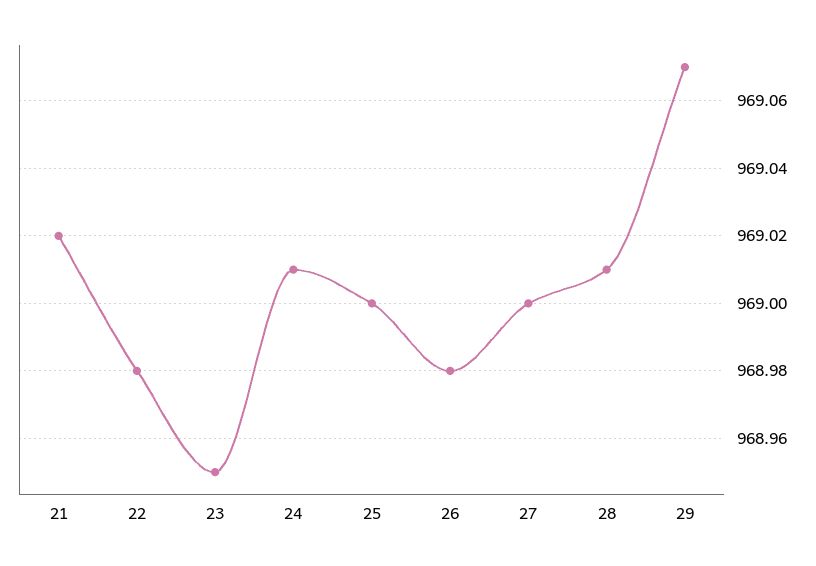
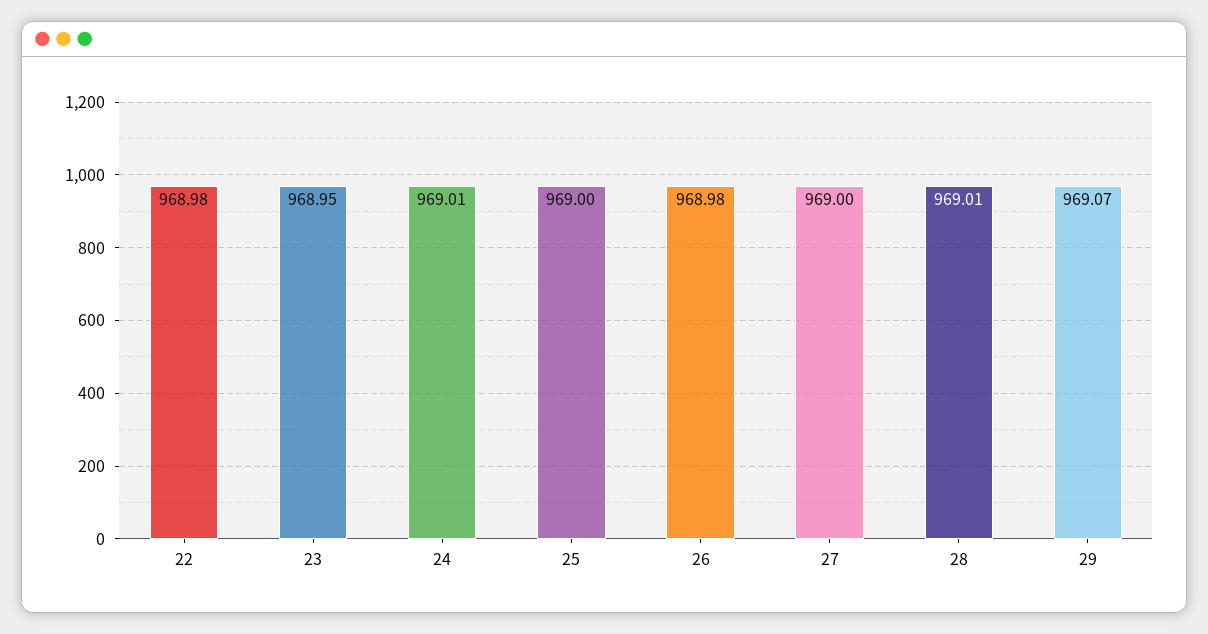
21: 969.02 -> none

